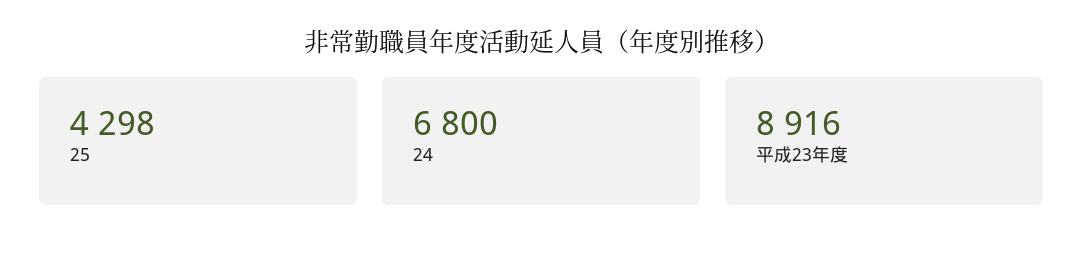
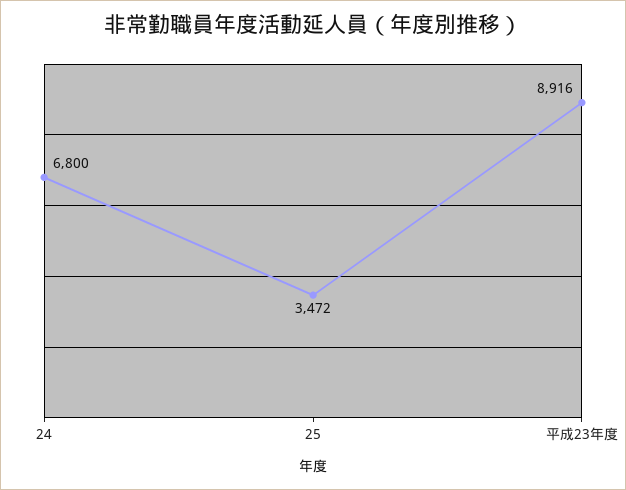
25: 4298 -> 3472

